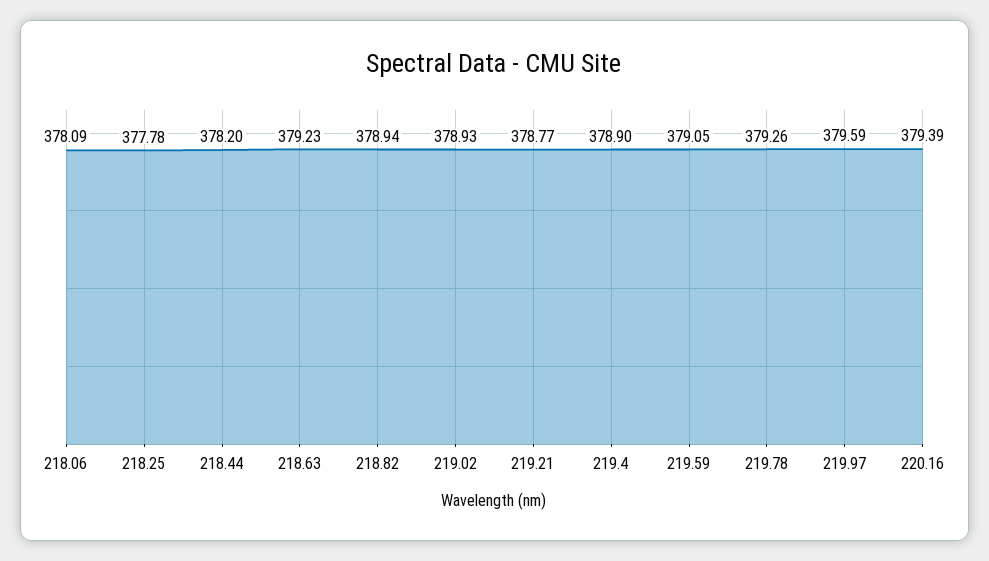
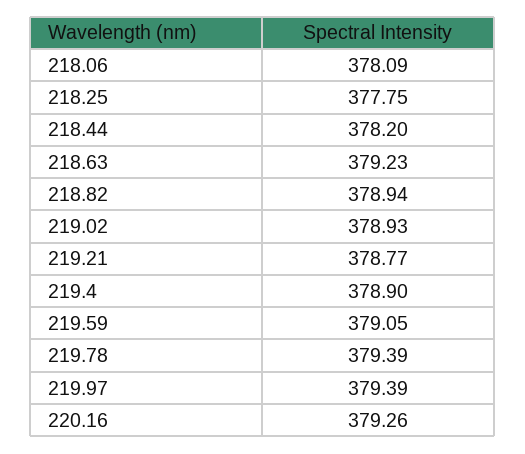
218.25: 377.78 -> 377.75
219.78: 379.26 -> 379.39
219.97: 379.59 -> 379.39
220.16: 379.39 -> 379.26

